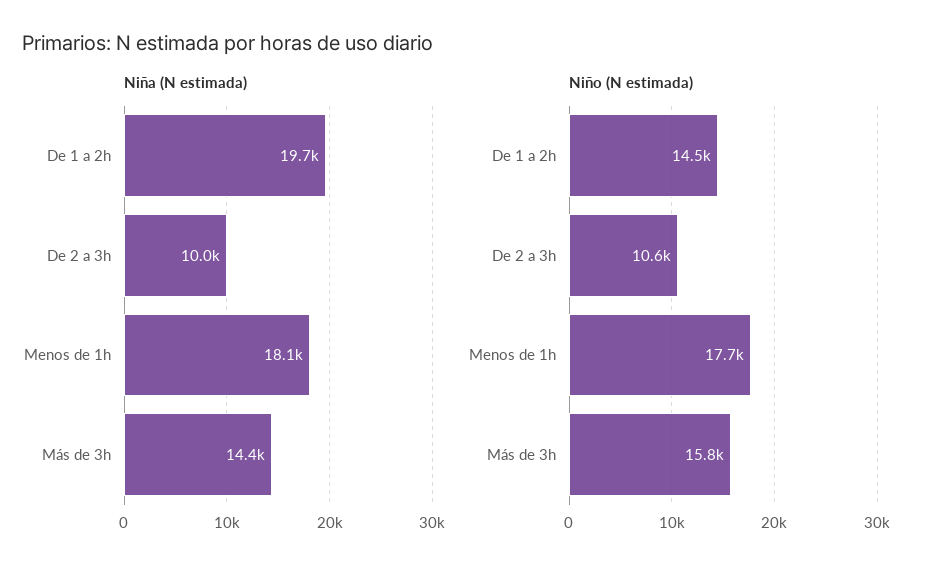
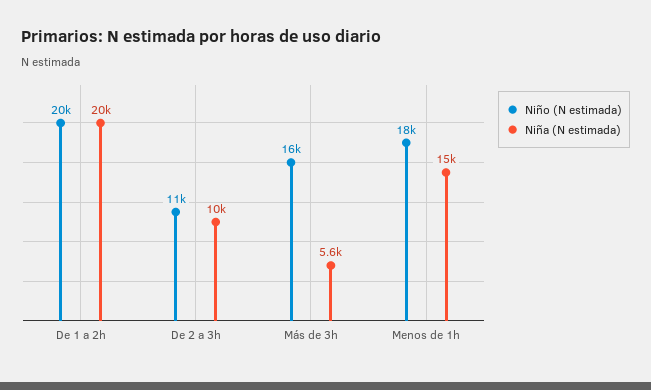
Niña (N estimada), Menos de 1h: 18100 -> 15000
Niña (N estimada), Más de 3h: 14400 -> 5600
Niño (N estimada), De 1 a 2h: 14500 -> 20000

